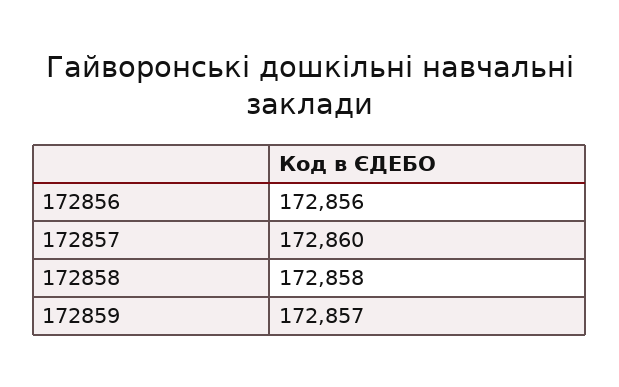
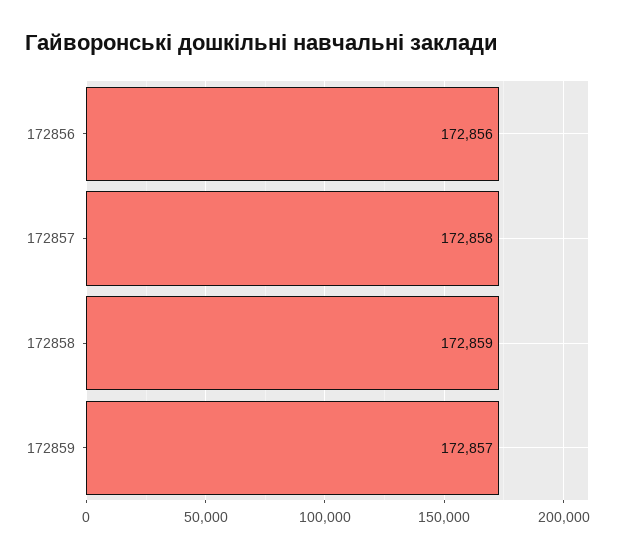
172857: 172860 -> 172858
172858: 172858 -> 172859

